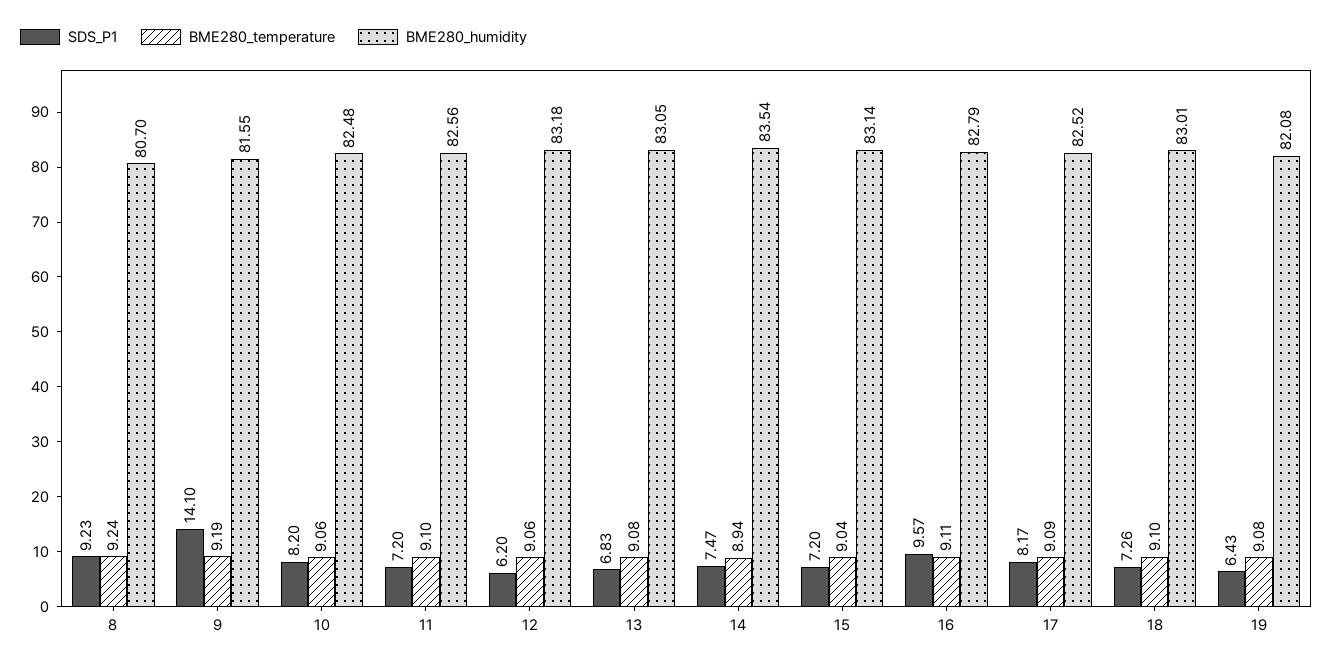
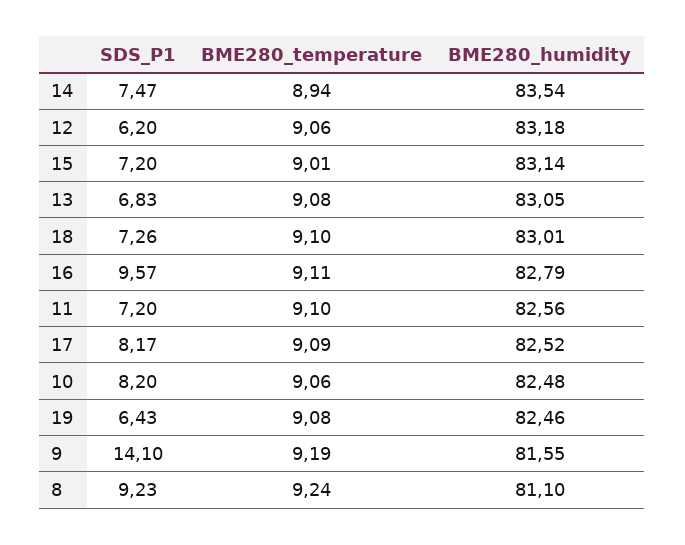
BME280_humidity, 8: 80.7 -> 81.1
BME280_temperature, 15: 9.04 -> 9.01
BME280_humidity, 19: 82.08 -> 82.46

